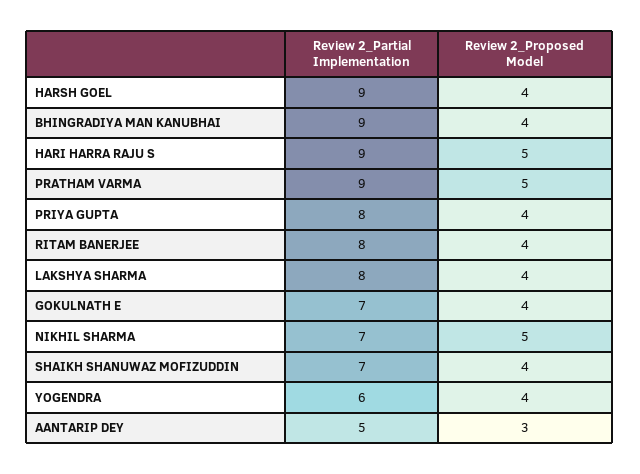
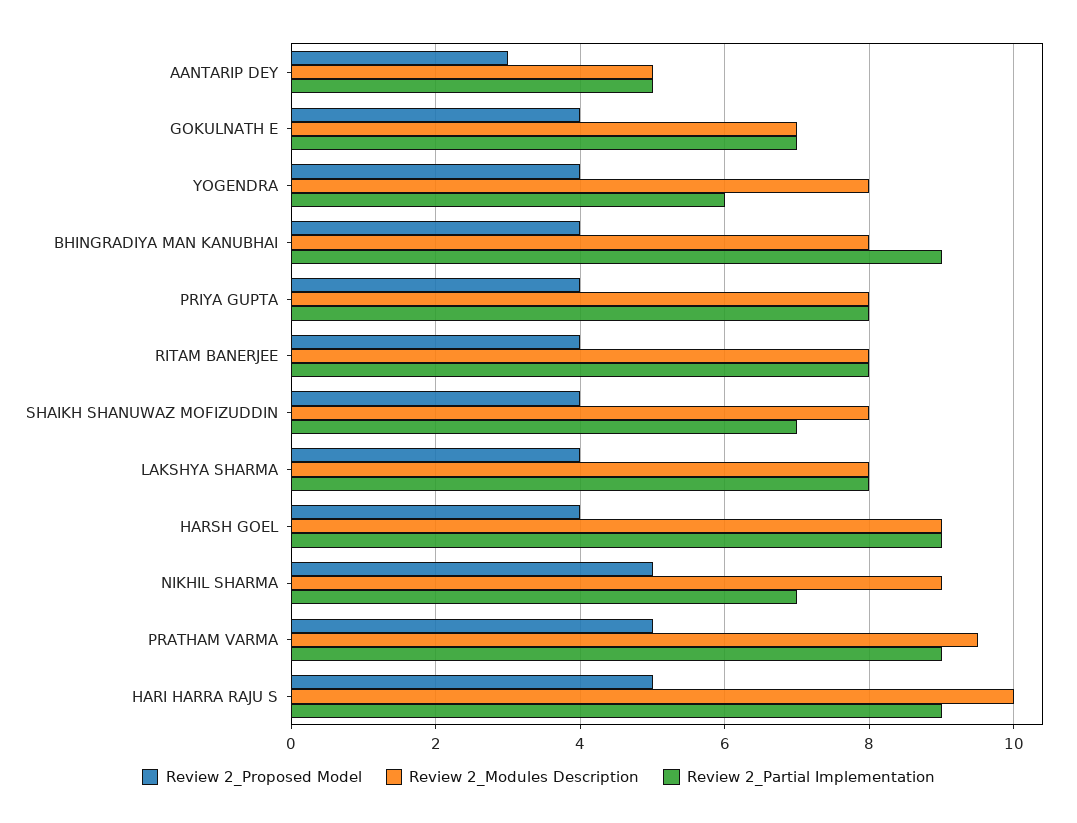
Review 2_Modules Description, AANTARIP DEY: none -> 5
Review 2_Modules Description, GOKULNATH E: none -> 7
Review 2_Modules Description, YOGENDRA: none -> 8
Review 2_Modules Description, BHINGRADIYA MAN KANUBHAI: none -> 8
Review 2_Modules Description, PRIYA GUPTA: none -> 8
Review 2_Modules Description, RITAM BANERJEE: none -> 8
Review 2_Modules Description, SHAIKH SHANUWAZ MOFIZUDDIN: none -> 8
Review 2_Modules Description, LAKSHYA SHARMA: none -> 8
Review 2_Modules Description, HARSH GOEL: none -> 9
Review 2_Modules Description, NIKHIL SHARMA: none -> 9
Review 2_Modules Description, PRATHAM VARMA: none -> 9.5
Review 2_Modules Description, HARI HARRA RAJU S: none -> 10

